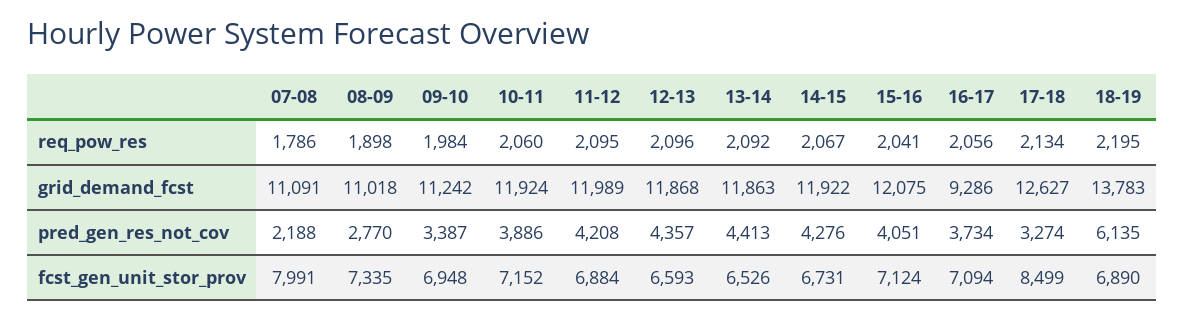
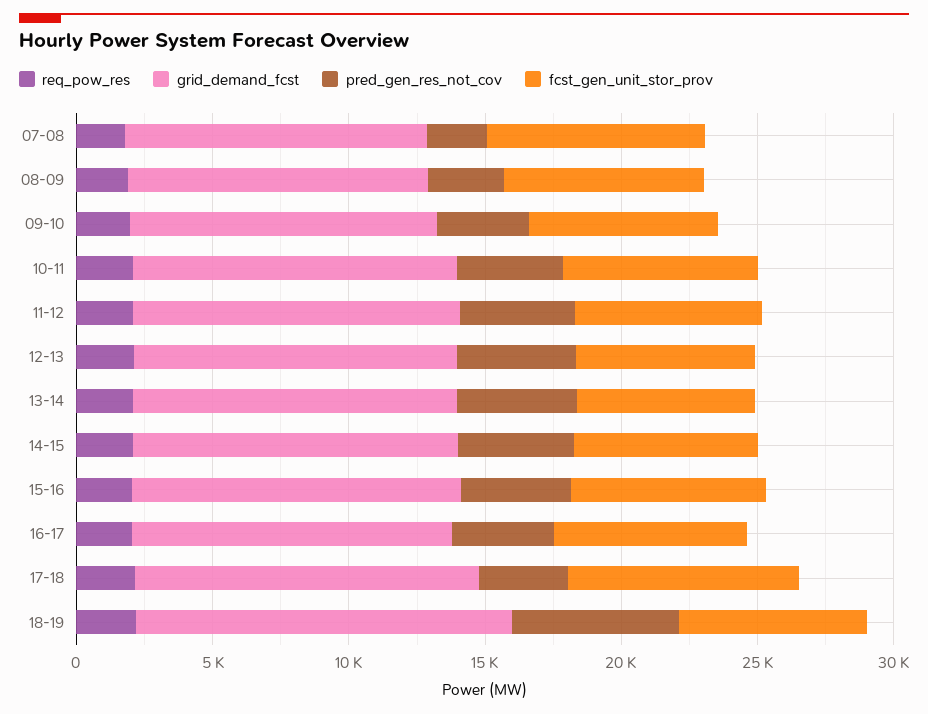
grid_demand_fcst, 16-17: 9286 -> 12000

